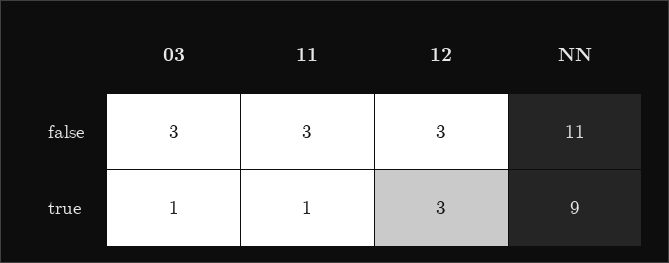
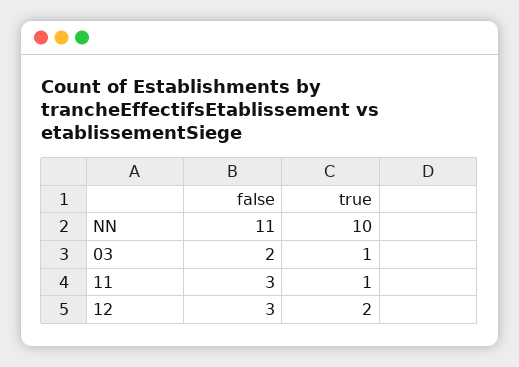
03, false: 3 -> 2
12, true: 3 -> 2
NN, true: 9 -> 10

